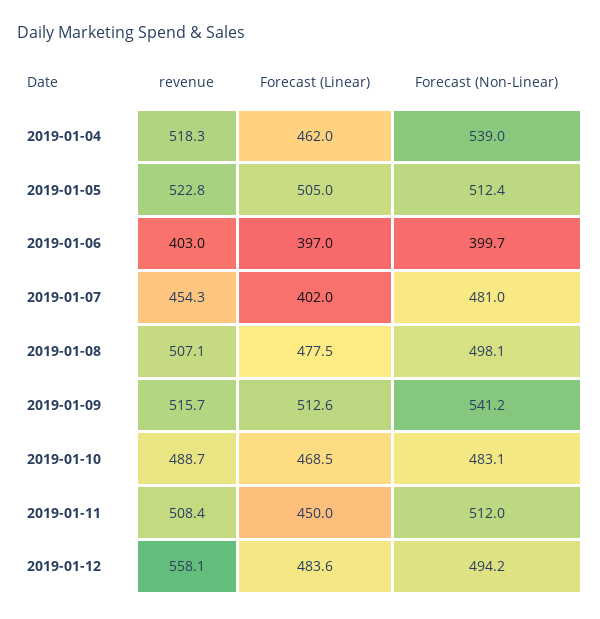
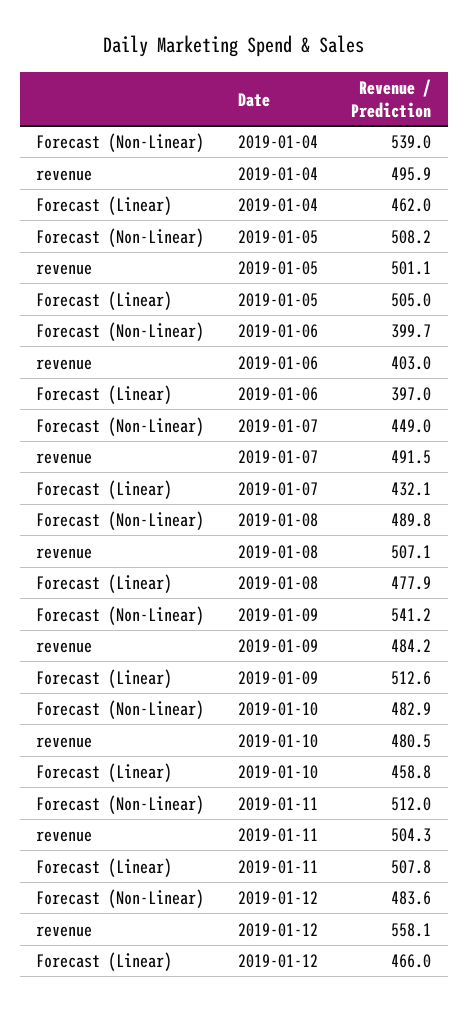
revenue, 2019-01-04: 518.3 -> 495.9
revenue, 2019-01-05: 522.8 -> 501.1
Forecast (Non-Linear), 2019-01-05: 512.4 -> 508.2
revenue, 2019-01-07: 454.3 -> 491.5
Forecast (Linear), 2019-01-07: 402 -> 432.1
Forecast (Non-Linear), 2019-01-07: 481 -> 449
Forecast (Linear), 2019-01-08: 477.5 -> 477.9
Forecast (Non-Linear), 2019-01-08: 498.1 -> 489.8
revenue, 2019-01-09: 515.7 -> 484.2
revenue, 2019-01-10: 488.7 -> 480.5
Forecast (Linear), 2019-01-10: 468.5 -> 458.8
Forecast (Non-Linear), 2019-01-10: 483.1 -> 482.9
revenue, 2019-01-11: 508.4 -> 504.3
Forecast (Linear), 2019-01-11: 450 -> 507.8
Forecast (Linear), 2019-01-12: 483.6 -> 466
Forecast (Non-Linear), 2019-01-12: 494.2 -> 483.6

